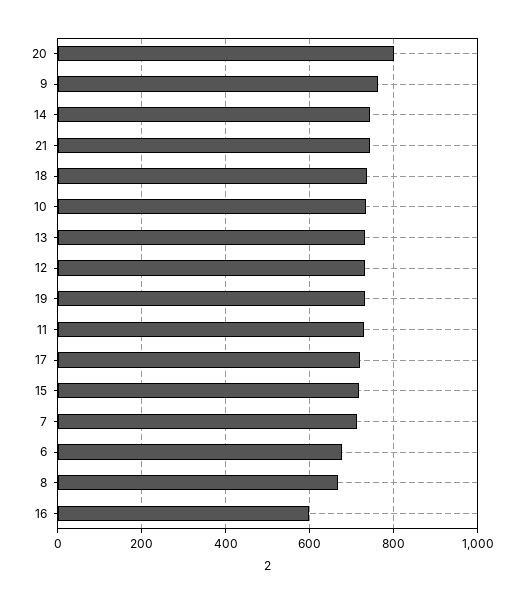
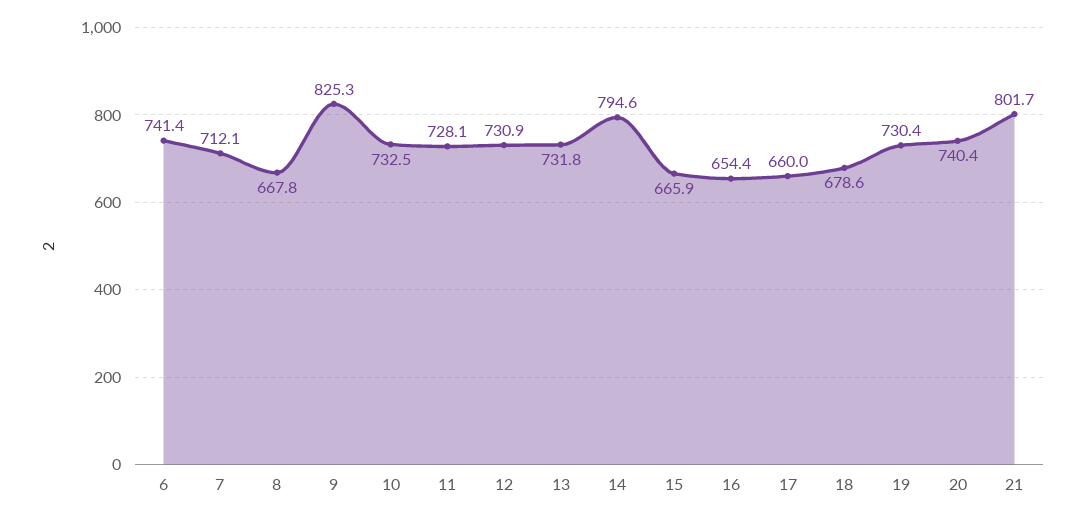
20: 800 -> 740.4
9: 760 -> 825.3
14: 740 -> 794.6
21: 740 -> 801.7
18: 740 -> 678.6
17: 720 -> 660
15: 720 -> 665.9
6: 680 -> 741.4
16: 600 -> 654.4

